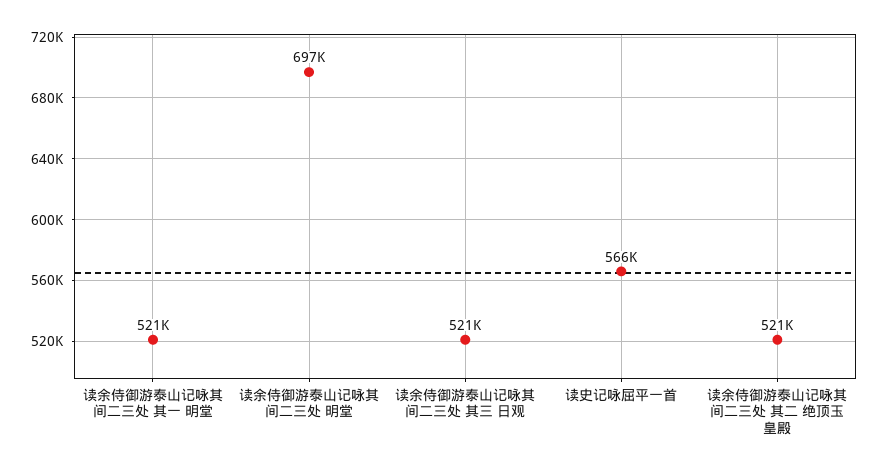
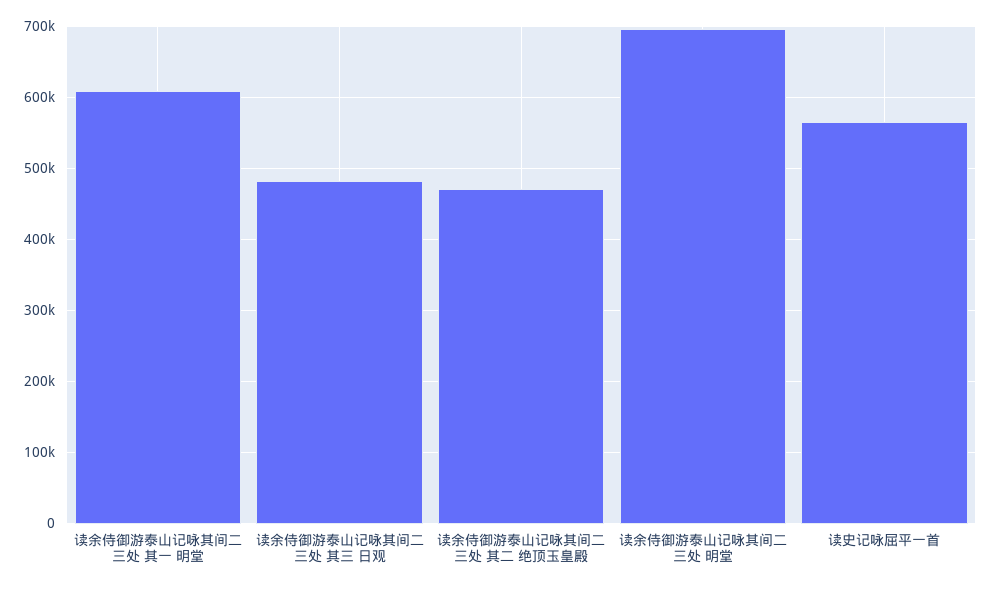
读余侍御游泰山记咏其间二三处 其一 明堂: 521000 -> 610000
读余侍御游泰山记咏其间二三处 其三 日观: 521000 -> 480000
读余侍御游泰山记咏其间二三处 其二 绝顶玉皇殿: 521000 -> 470000

